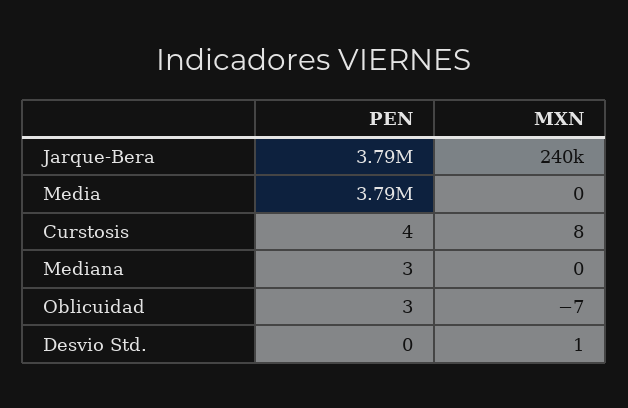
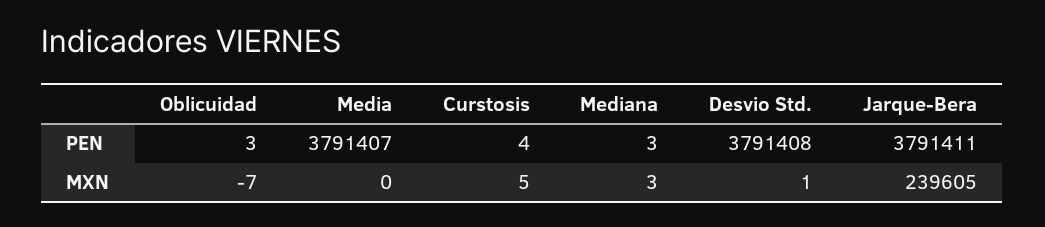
MXN, Curstosis: 8 -> 5
MXN, Mediana: 0 -> 3
PEN, Desvio Std.: 0 -> 3791408

